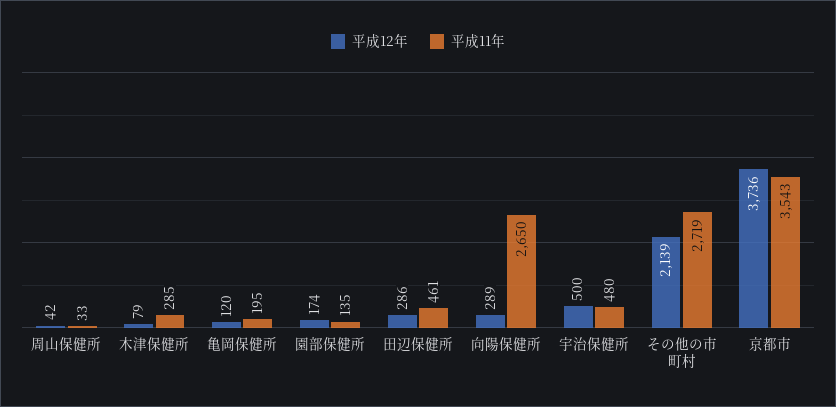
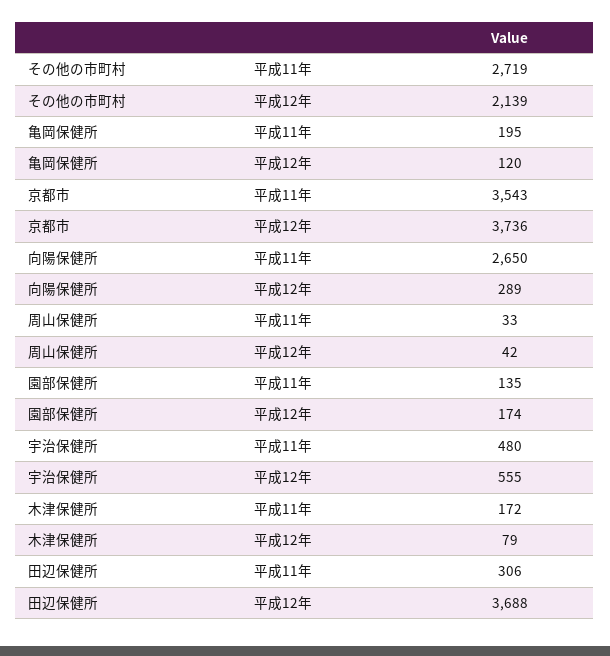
平成11年, 木津保健所: 285 -> 172
平成12年, 田辺保健所: 286 -> 3688
平成11年, 田辺保健所: 461 -> 306
平成12年, 宇治保健所: 500 -> 555

